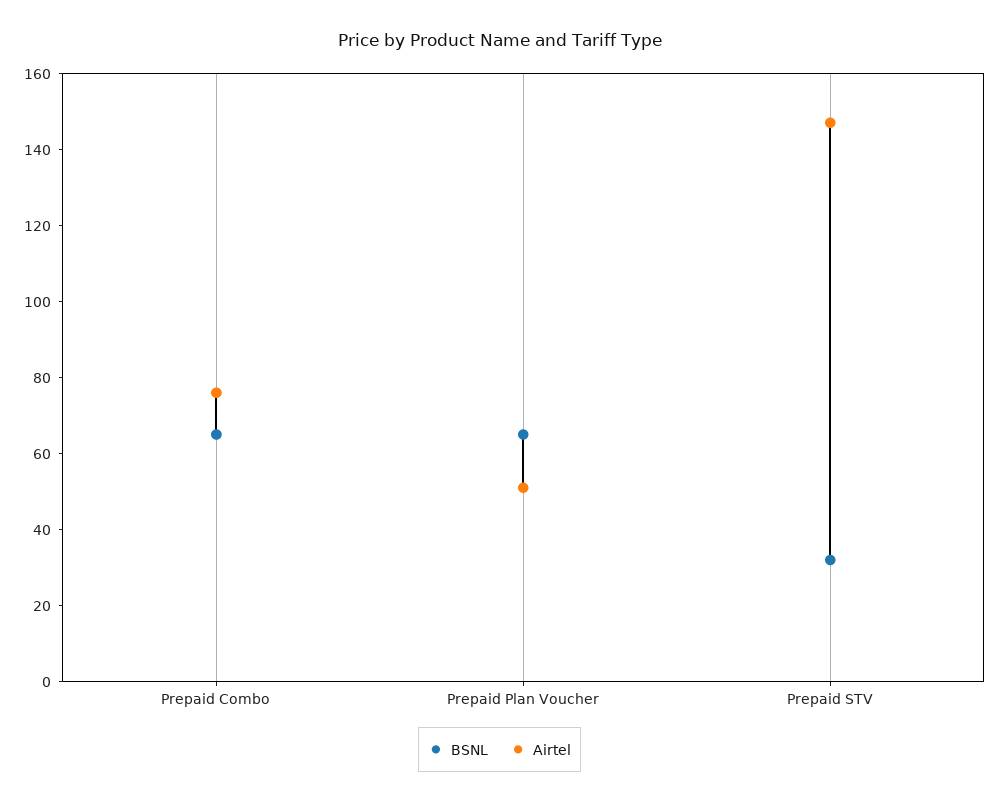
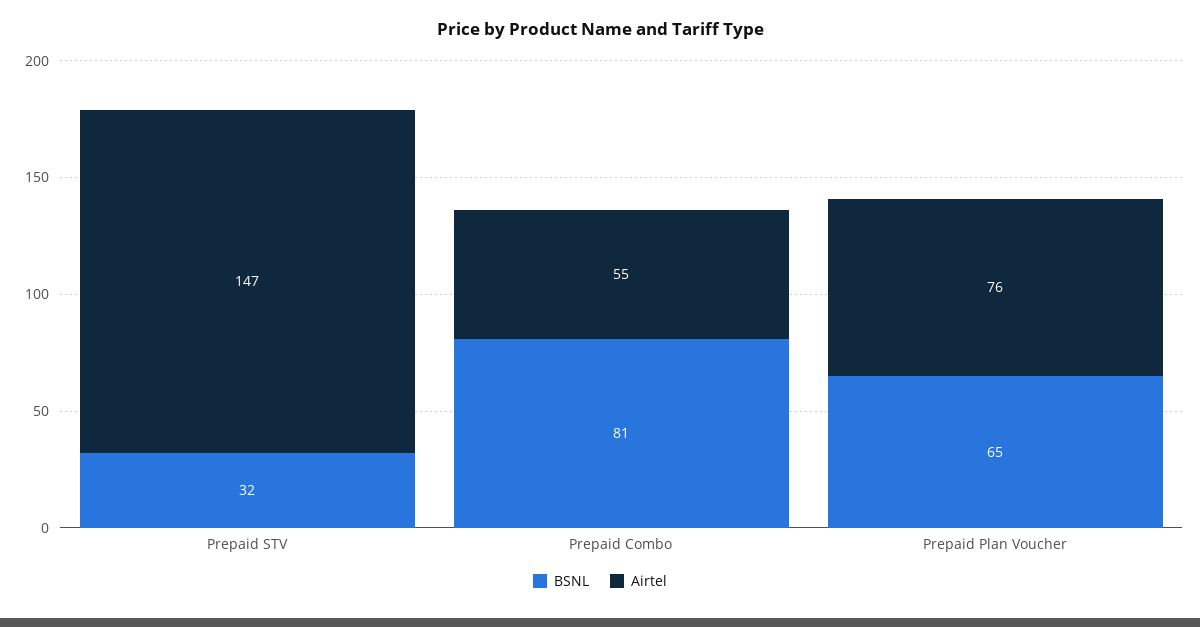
BSNL, Prepaid Combo: 65 -> 81
Airtel, Prepaid Combo: 75 -> 55
Airtel, Prepaid Plan Voucher: 50 -> 76

